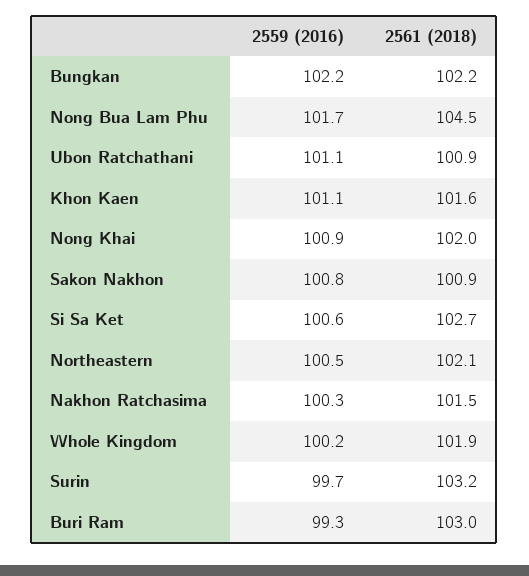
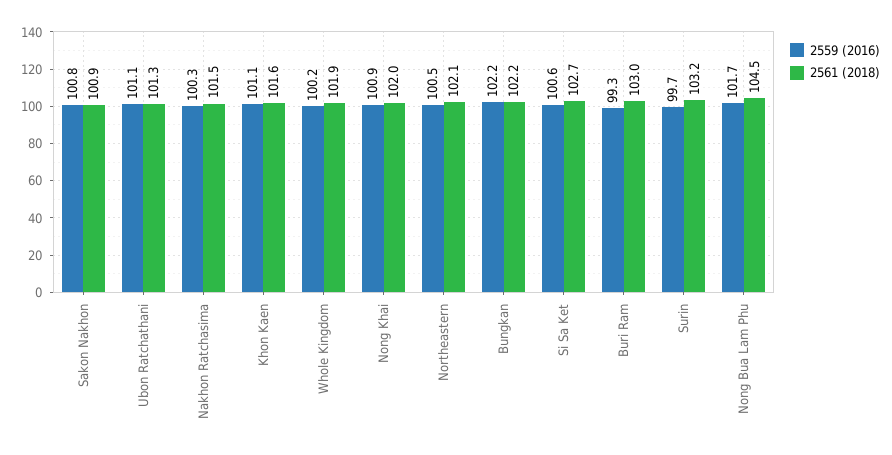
2561 (2018), Ubon Ratchathani: 100.9 -> 101.3

